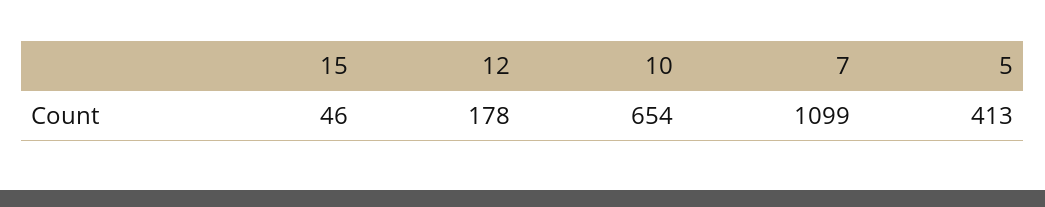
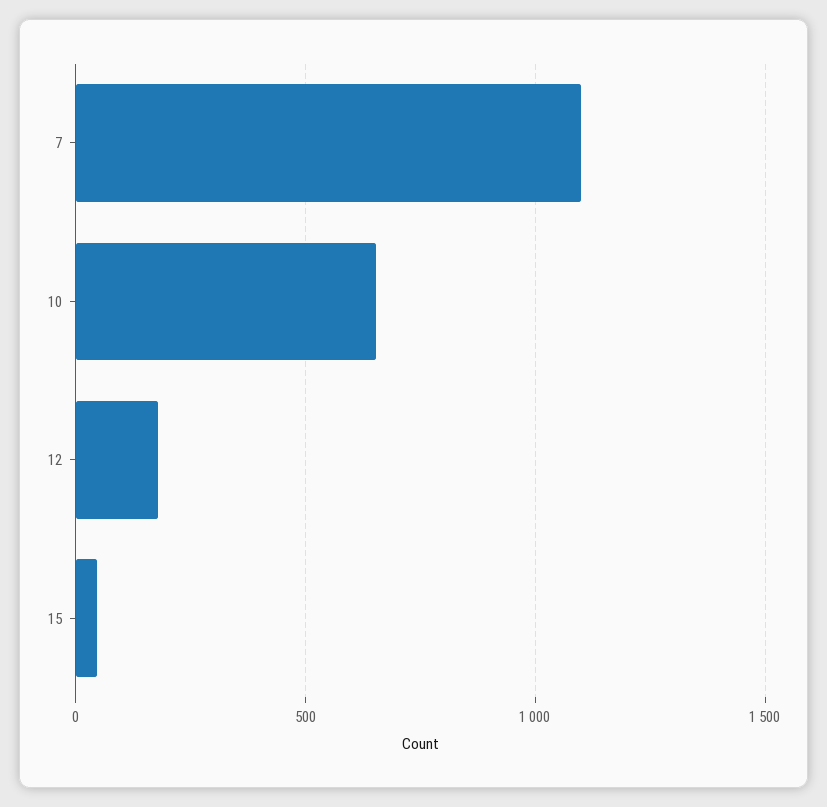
5: 413 -> none

